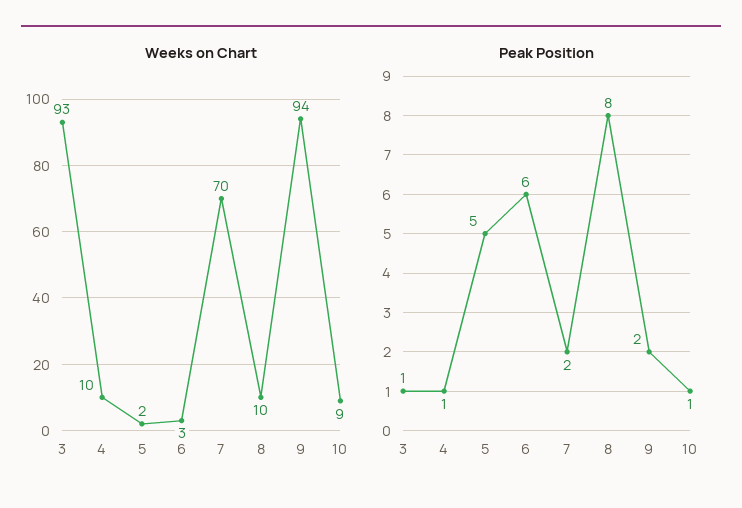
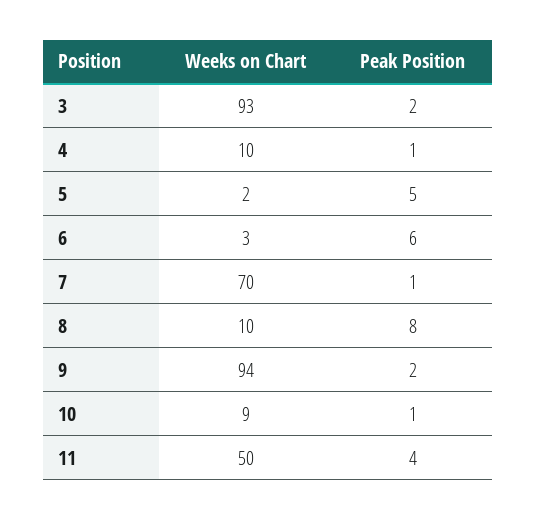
Peak Position, 3: 1 -> 2
Peak Position, 7: 2 -> 1
Weeks on Chart, 11: none -> 50
Peak Position, 11: none -> 4

